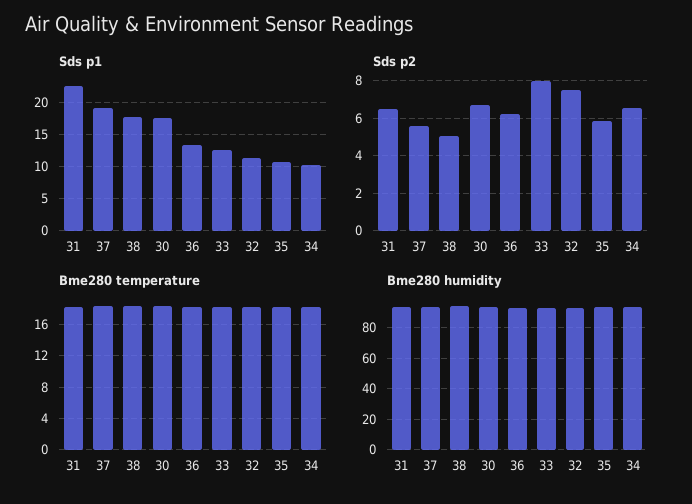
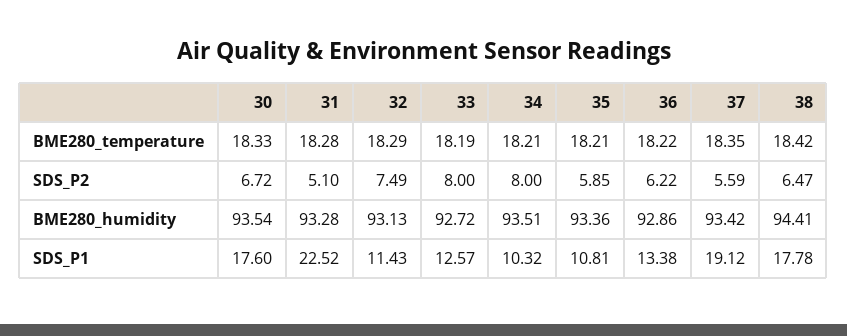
Sds p2, 31: 6.5 -> 5.1
Sds p2, 38: 5 -> 6.47
Sds p2, 34: 6.5 -> 8

